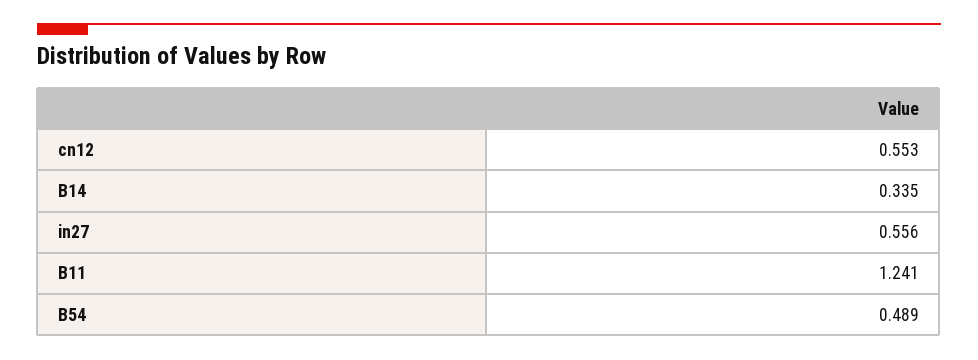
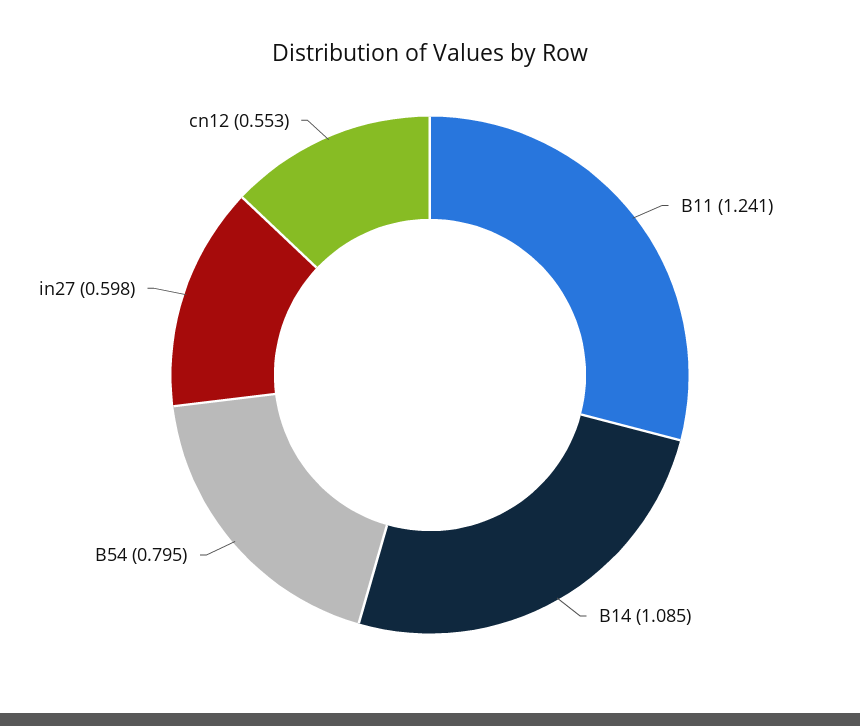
B14: 0.335 -> 1.085
in27: 0.556 -> 0.598
B54: 0.489 -> 0.795

